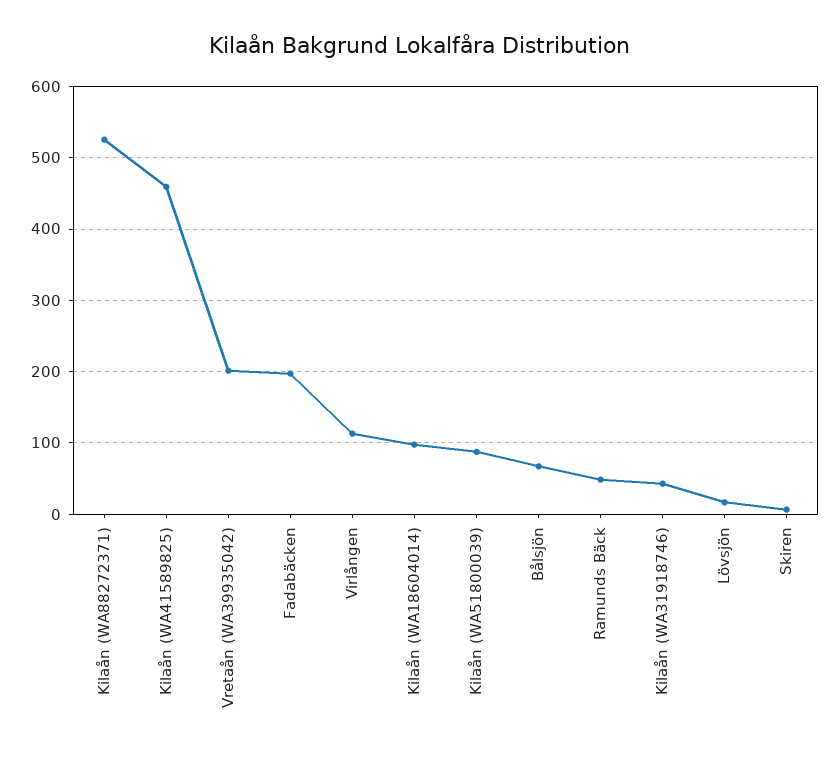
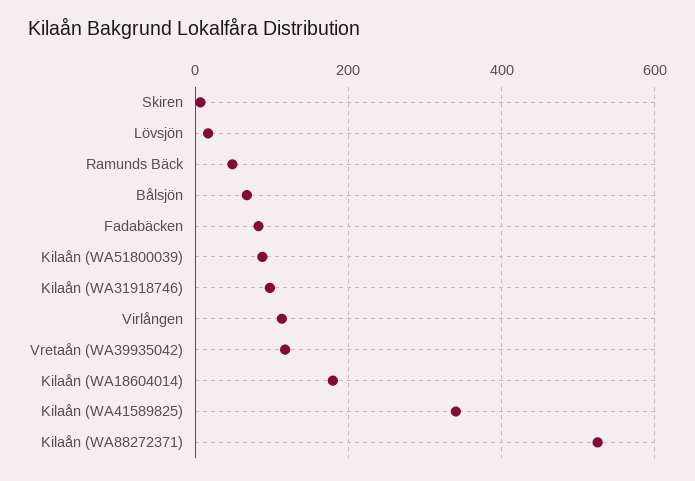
Kilaån (WA41589825): 460 -> 340
Vretaån (WA39935042): 200 -> 120
Fadabäcken: 200 -> 80
Kilaån (WA18604014): 100 -> 180
Kilaån (WA31918746): 40 -> 100

